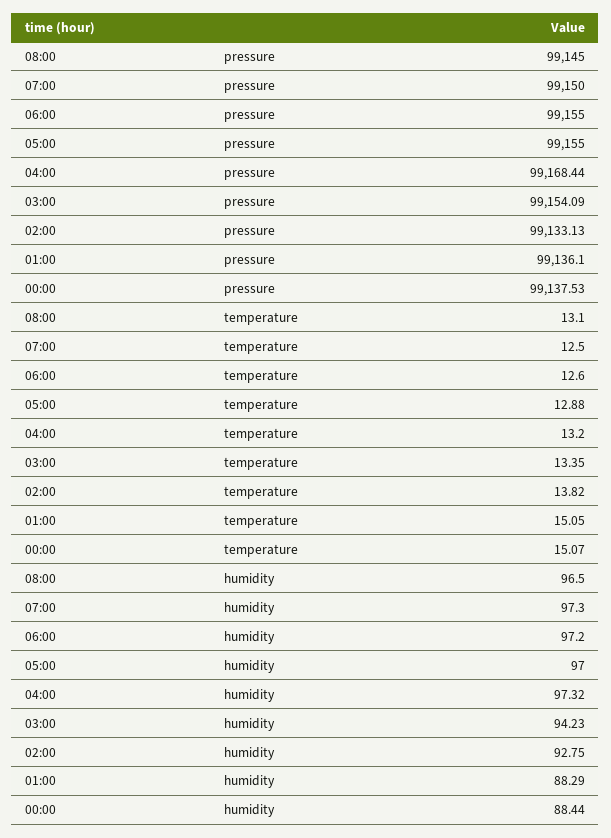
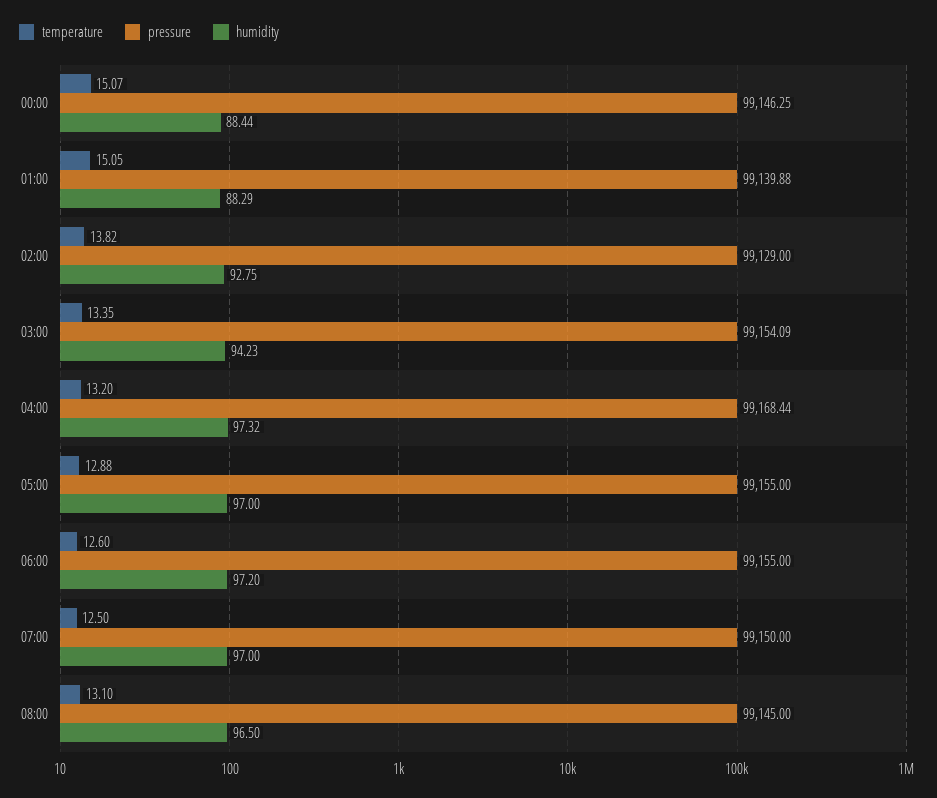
pressure, 02:00: 99133.13 -> 99129
pressure, 01:00: 99136.1 -> 99139.88
pressure, 00:00: 99137.53 -> 99146.25
humidity, 07:00: 97.3 -> 97

